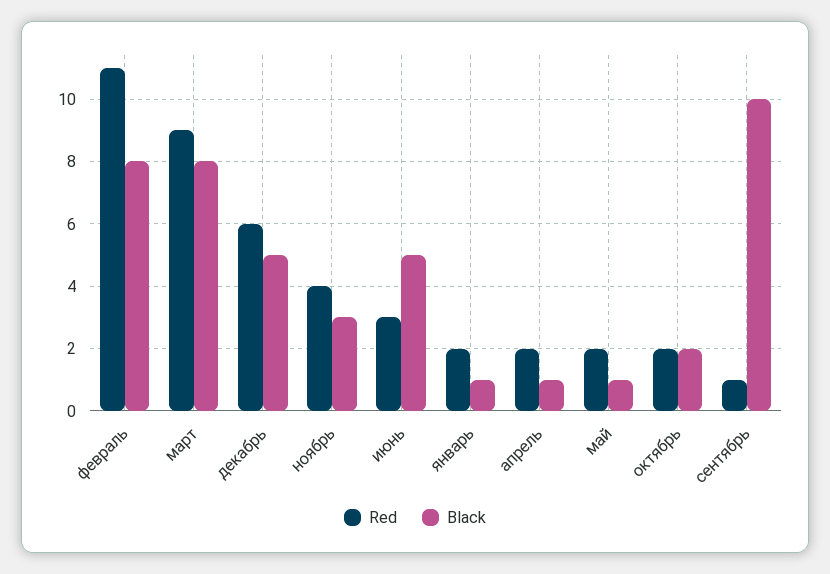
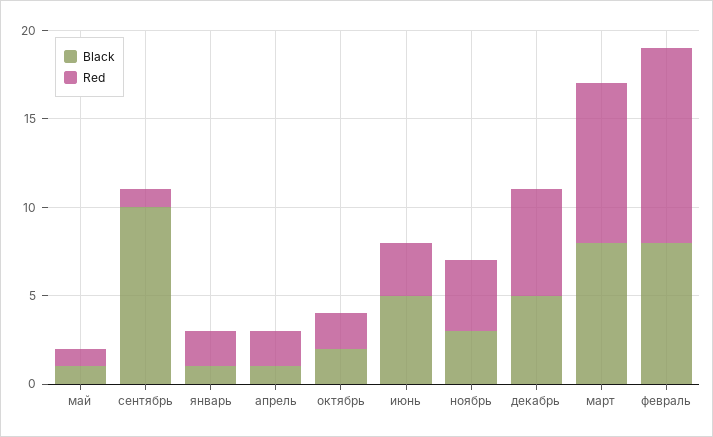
Red, май: 2 -> 1

